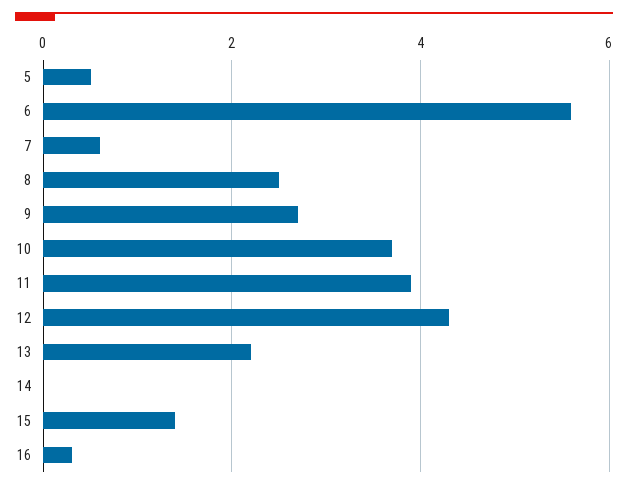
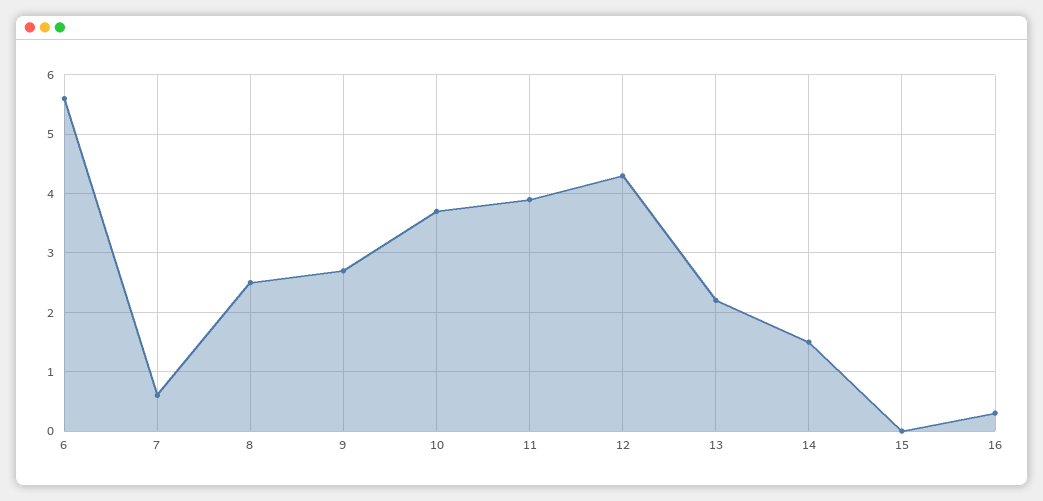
5: 0.5 -> none
14: 0 -> 1.5
15: 1.5 -> 0

